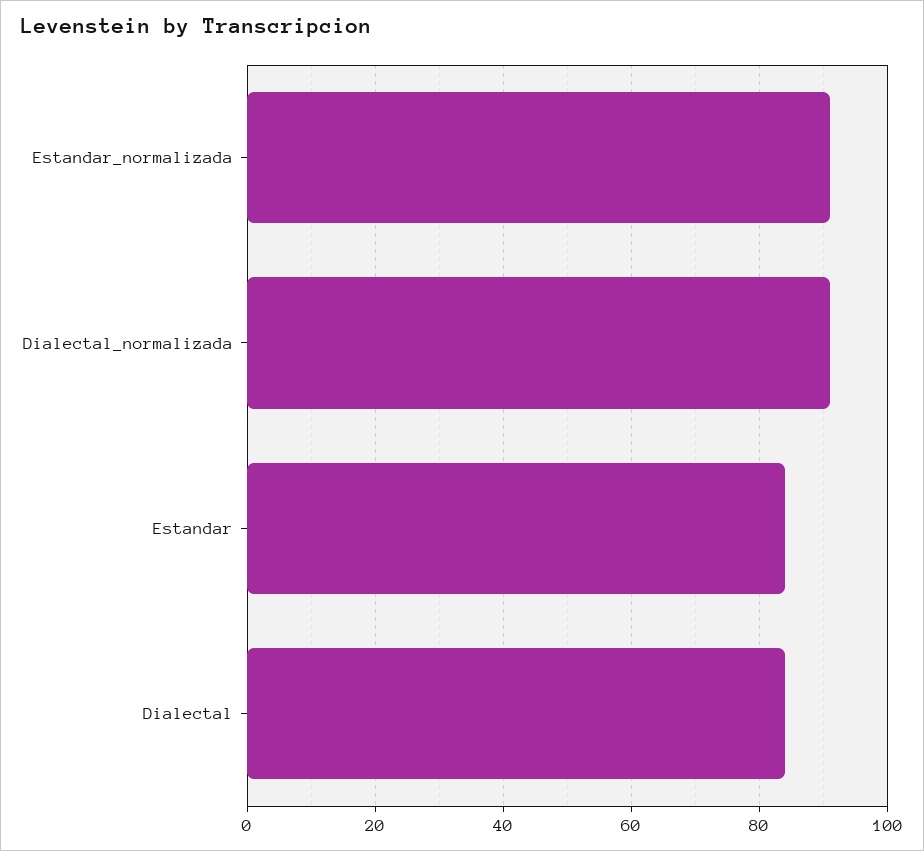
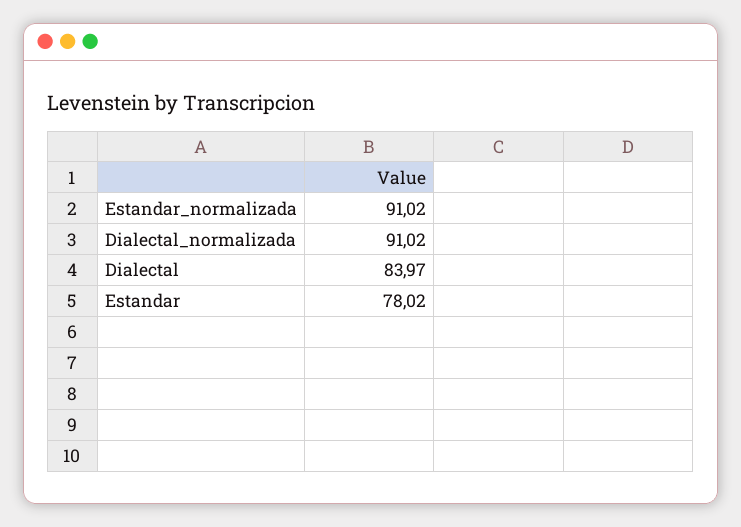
Estandar: 84 -> 78.02

